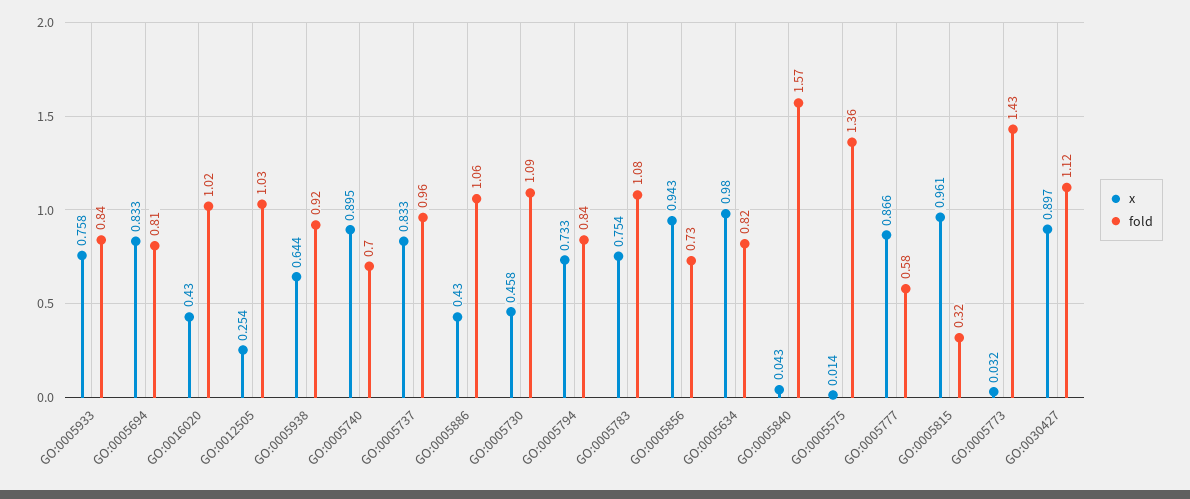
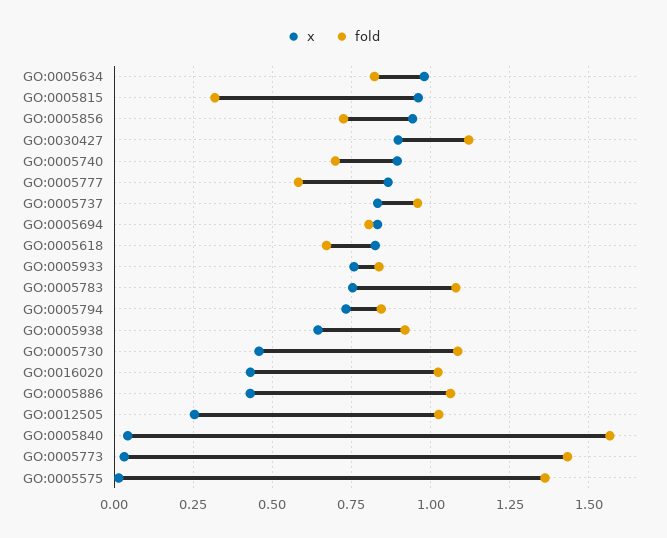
x, GO:0005618: none -> 0.825
fold, GO:0005618: none -> 0.675

